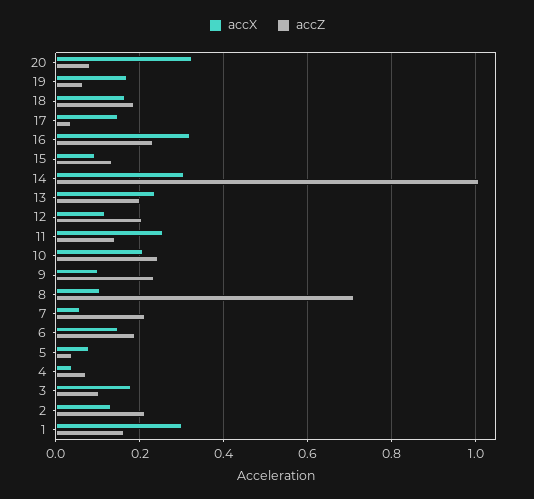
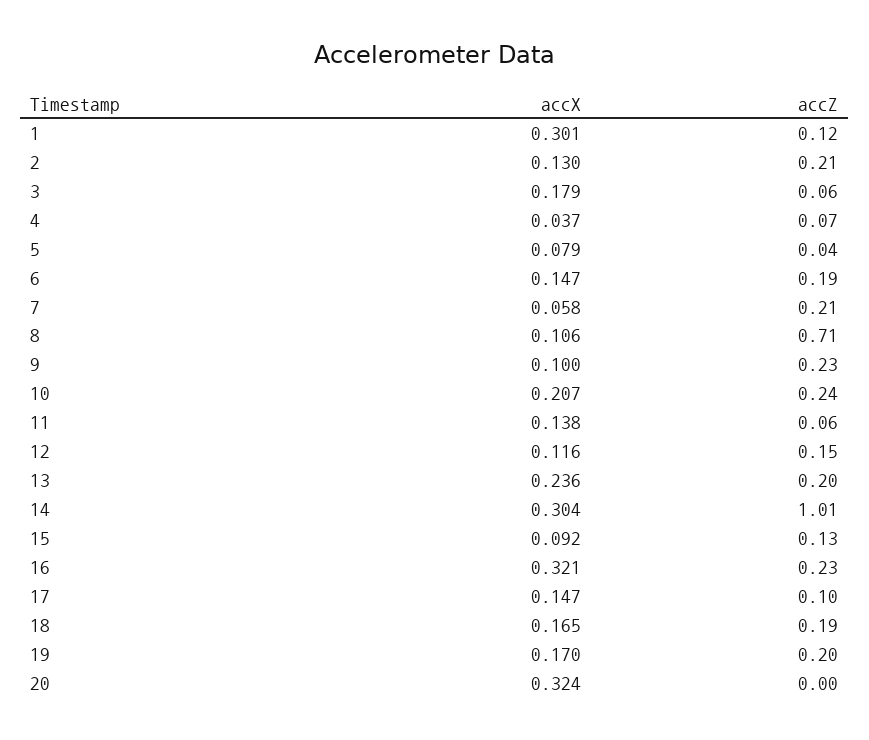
accZ, 20: 0.08 -> 0
accZ, 19: 0.06 -> 0.2
accZ, 17: 0.04 -> 0.1
accZ, 12: 0.2 -> 0.15
accX, 11: 0.26 -> 0.138
accZ, 11: 0.14 -> 0.06
accZ, 3: 0.1 -> 0.06
accZ, 1: 0.16 -> 0.12

